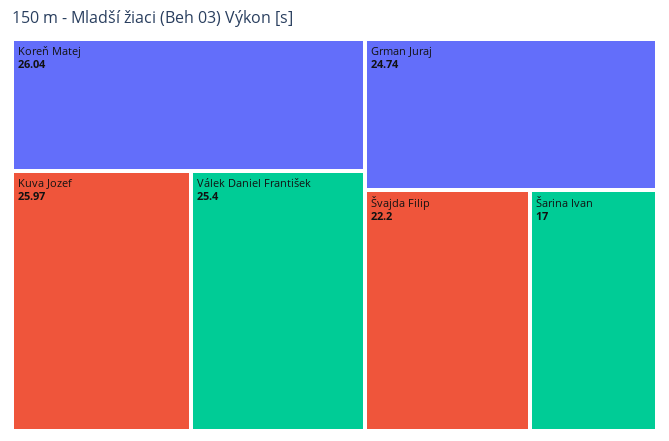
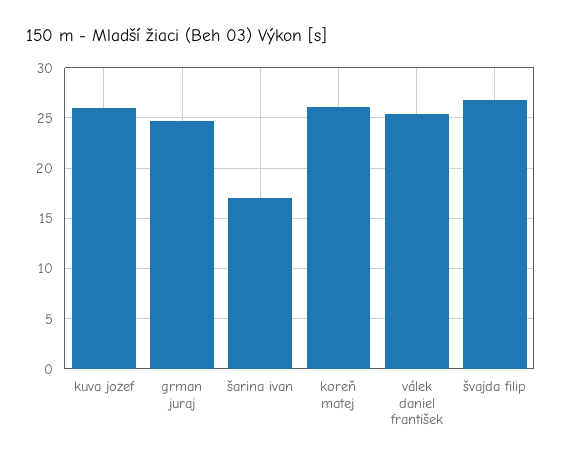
Švajda Filip: 22.2 -> 27

